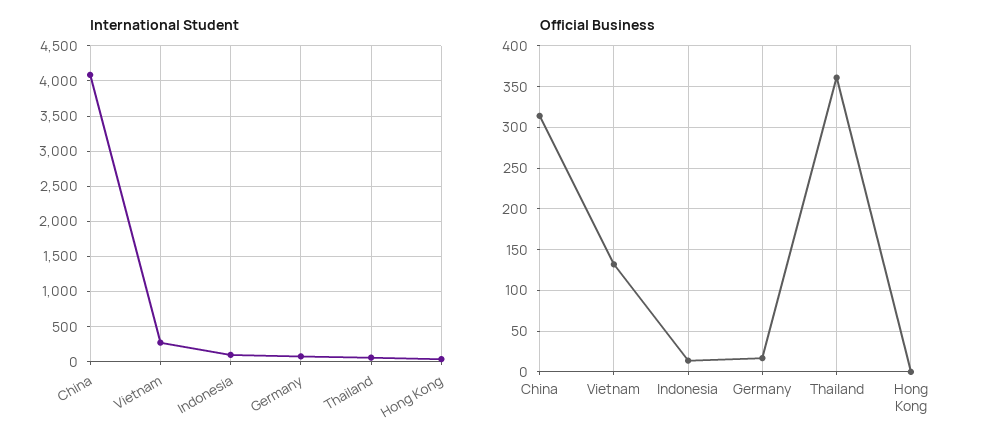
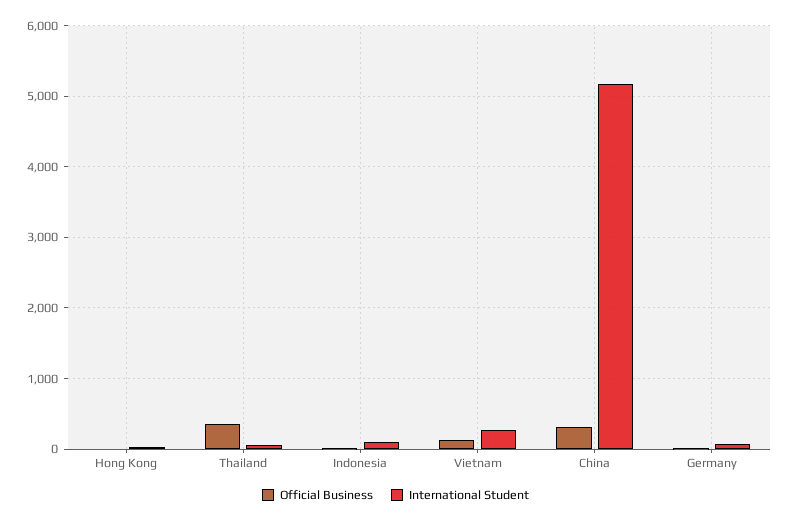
International Student, China: 4100 -> 5200

